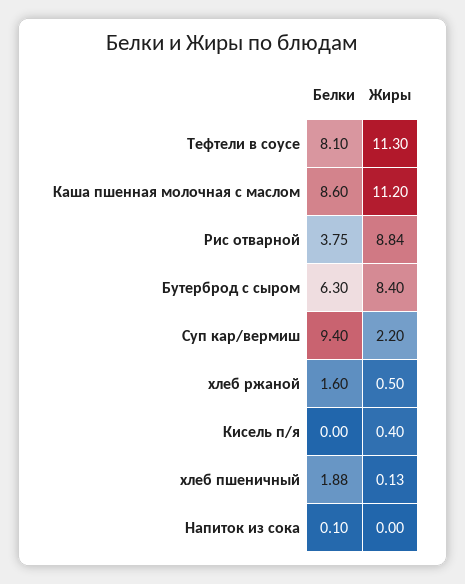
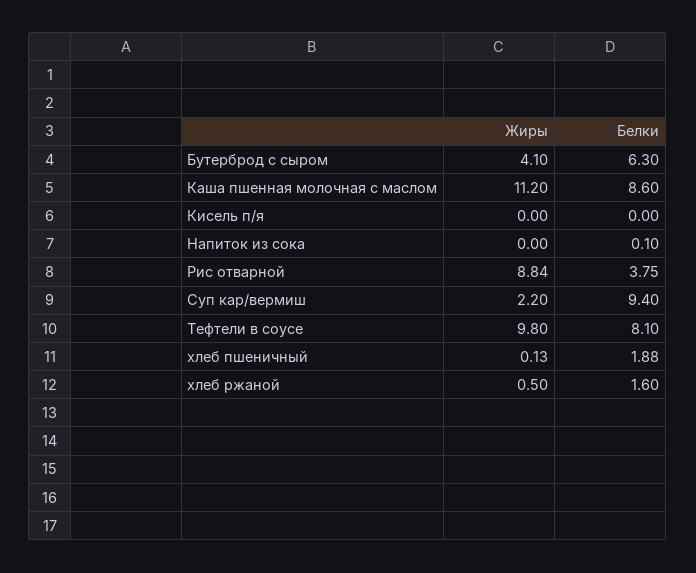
Жиры, Тефтели в соусе: 11.3 -> 9.8
Жиры, Бутерброд с сыром: 8.4 -> 4.1
Жиры, Кисель п/я: 0.4 -> 0

